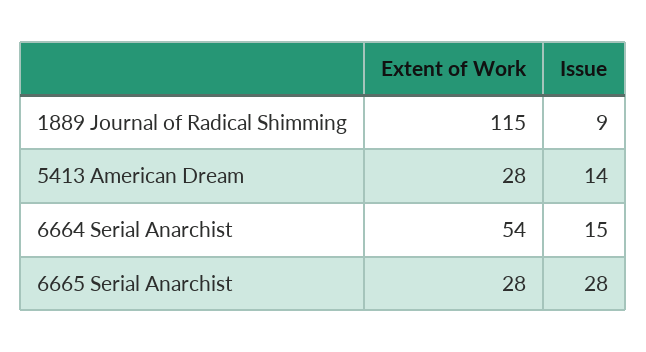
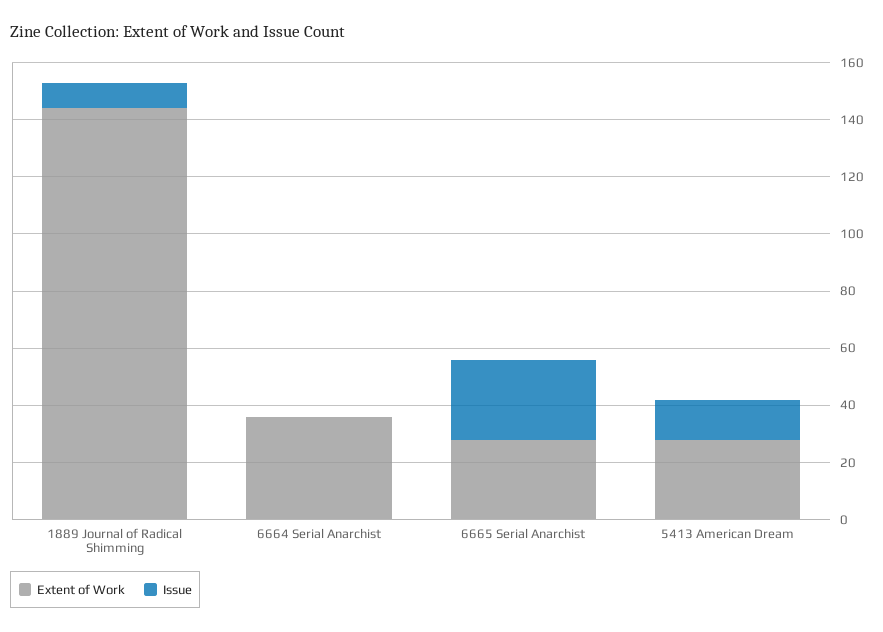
Extent of Work, 1889 Journal of Radical Shimming: 115 -> 145
Extent of Work, 6664 Serial Anarchist: 54 -> 35
Issue, 6664 Serial Anarchist: 15 -> 0

